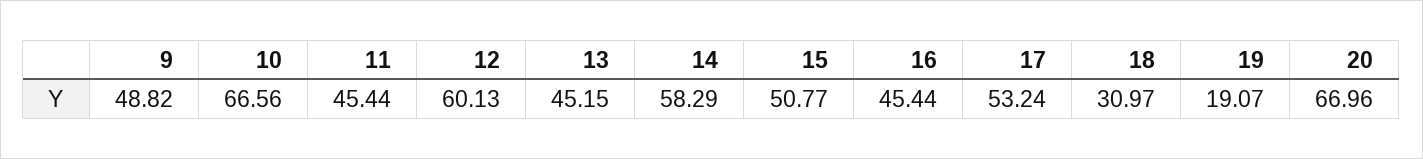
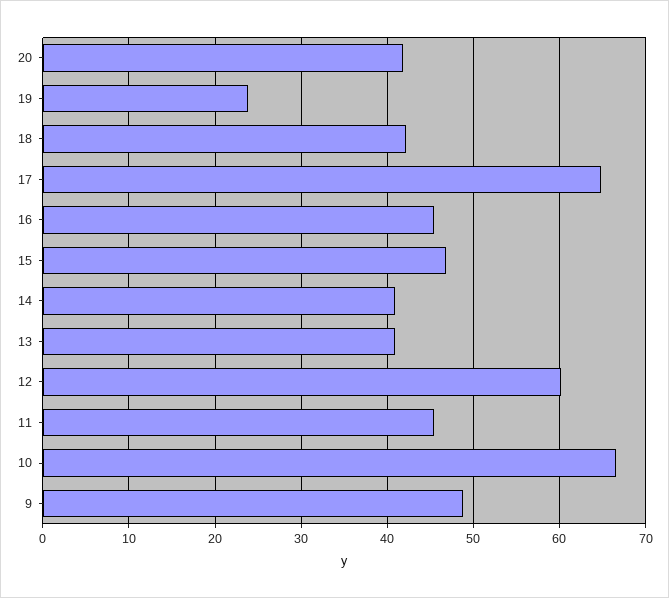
13: 45.15 -> 41
14: 58.29 -> 41
15: 50.77 -> 47
17: 53.24 -> 65
18: 30.97 -> 42
19: 19.07 -> 24
20: 66.96 -> 42

